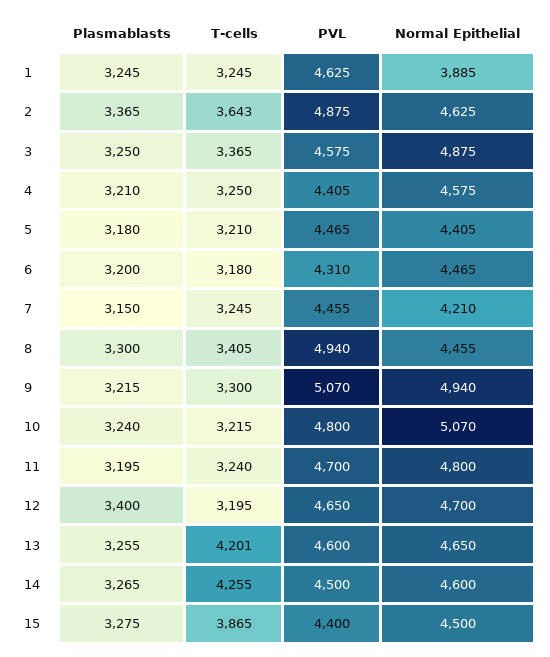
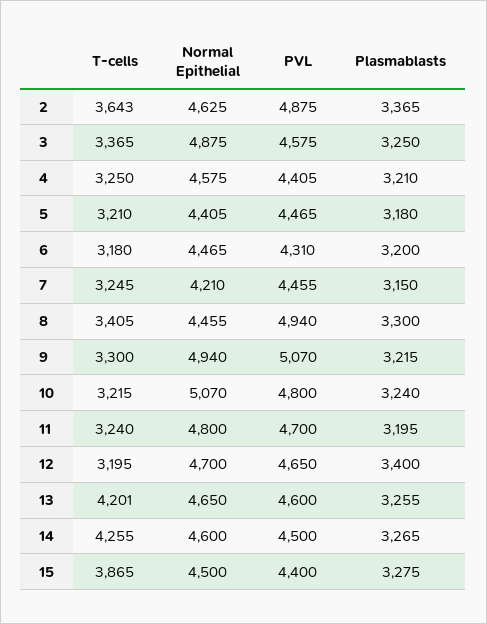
Plasmablasts, 1: 3245 -> none
T-cells, 1: 3245 -> none
PVL, 1: 4625 -> none
Normal Epithelial, 1: 3885 -> none

